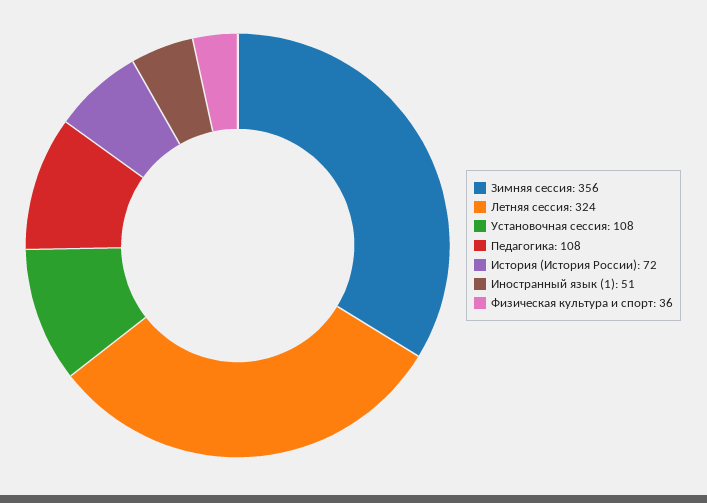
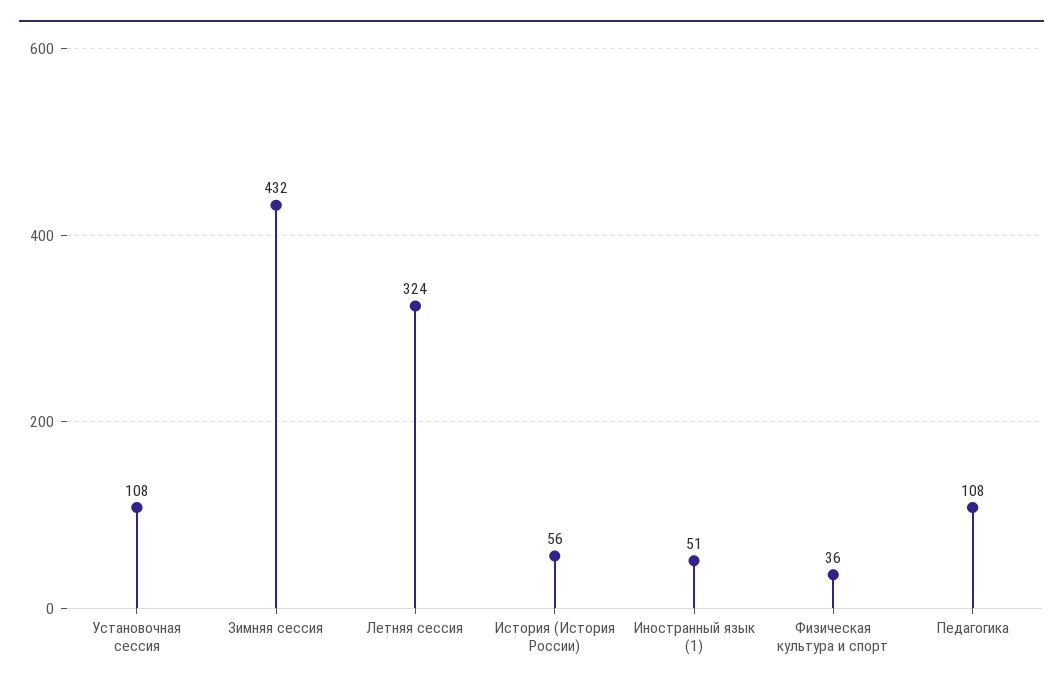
Зимняя сессия: 356 -> 432
История (История России): 72 -> 56

